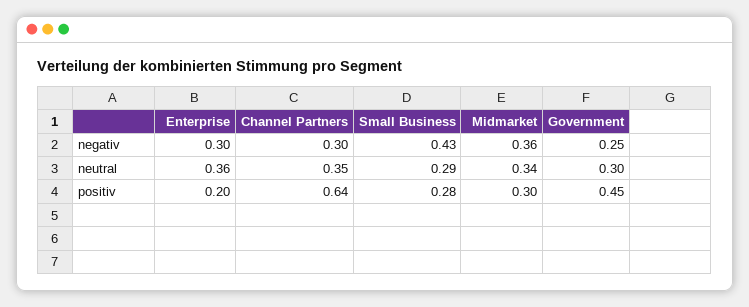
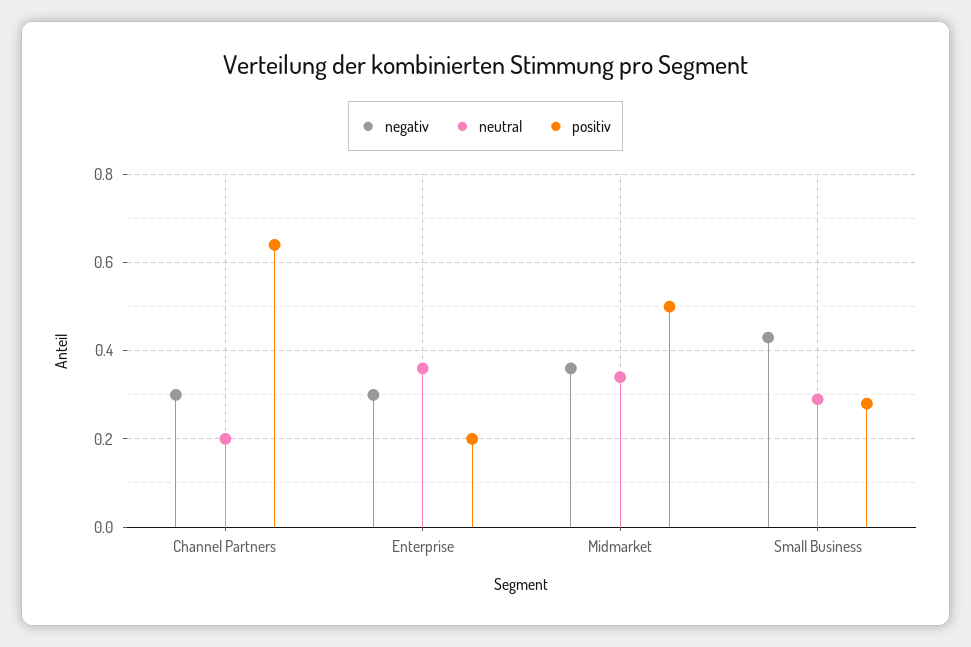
negativ, Government: 0.25 -> none
neutral, Channel Partners: 0.35 -> 0.2
neutral, Government: 0.3 -> none
positiv, Midmarket: 0.3 -> 0.5
positiv, Government: 0.45 -> none

